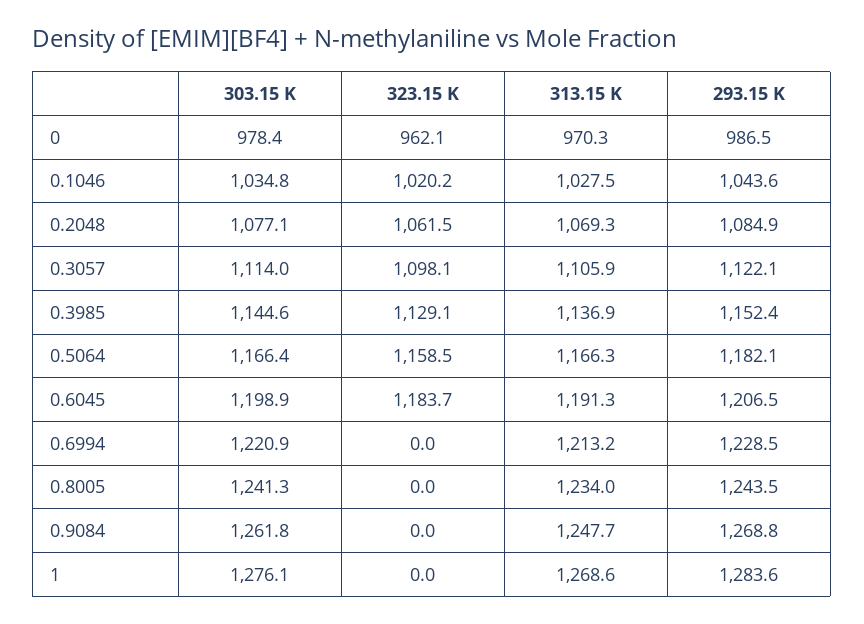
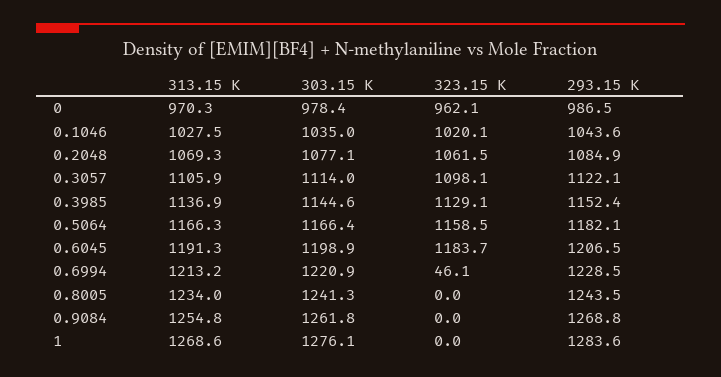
303.15 K, 0.1046: 1034.8 -> 1035
323.15 K, 0.1046: 1020.2 -> 1020.1
323.15 K, 0.6994: 0 -> 46.1
313.15 K, 0.9084: 1247.7 -> 1254.8

